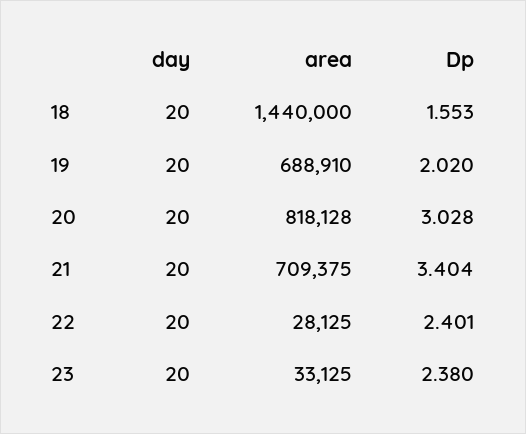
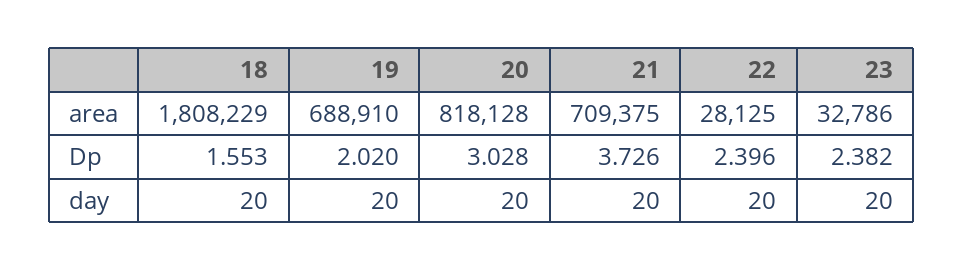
area, 18: 1440000 -> 1808229
Dp, 21: 3.404 -> 3.726
Dp, 22: 2.401 -> 2.396
area, 23: 33125 -> 32786
Dp, 23: 2.38 -> 2.382

